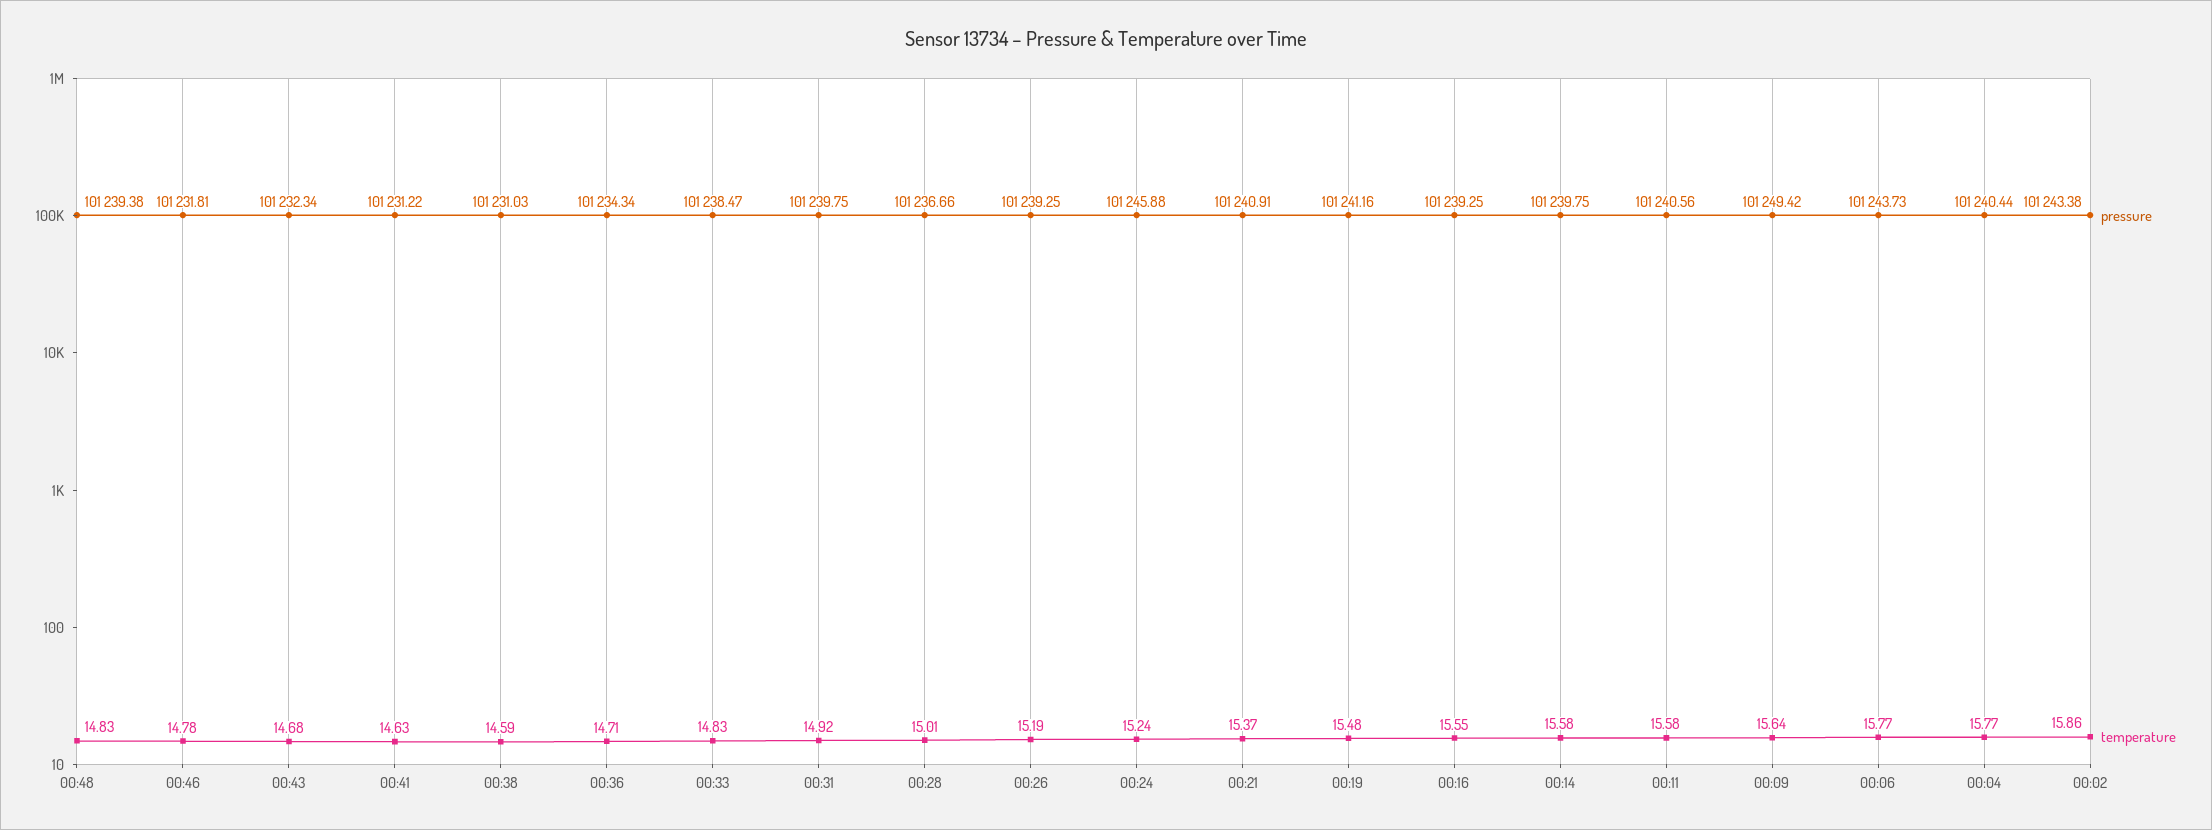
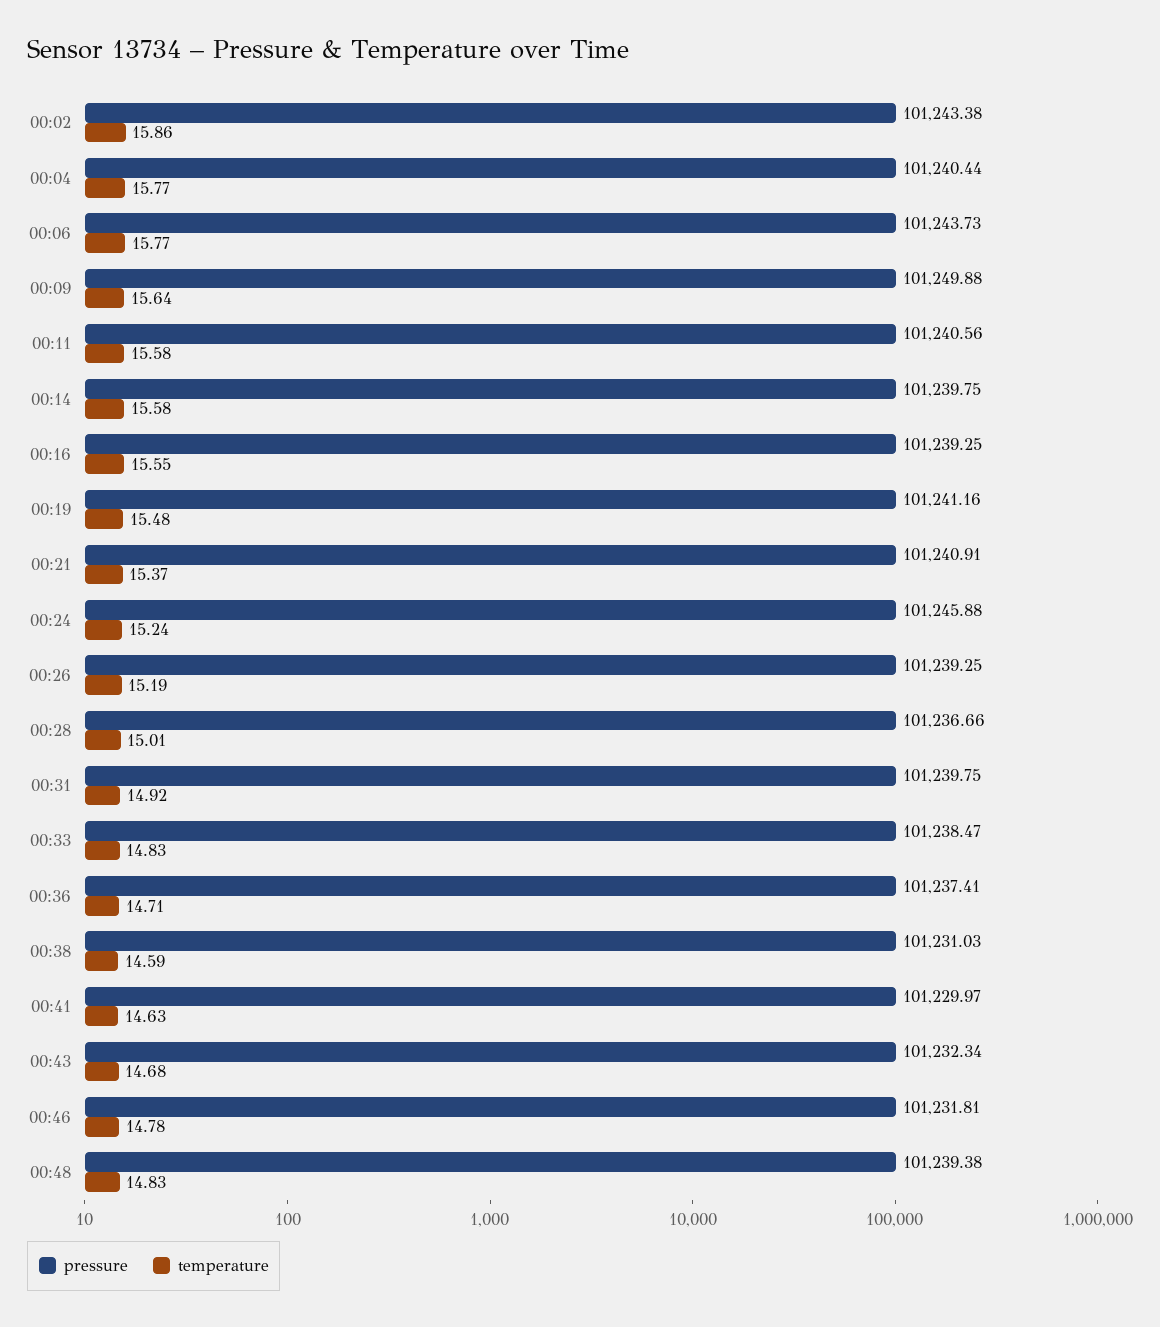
pressure, 00:41: 101231.22 -> 101229.97
pressure, 00:36: 101234.34 -> 101237.41
pressure, 00:09: 101249.42 -> 101249.88

